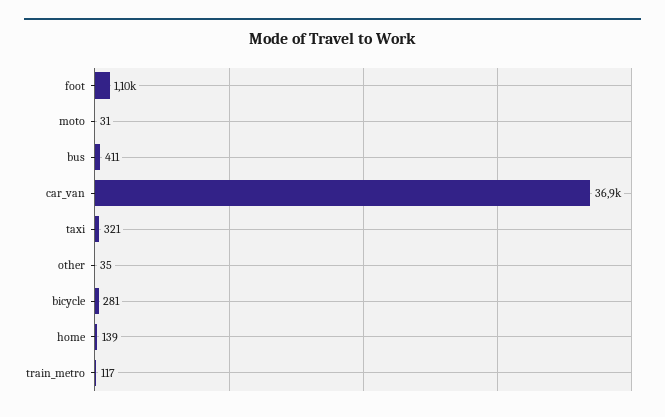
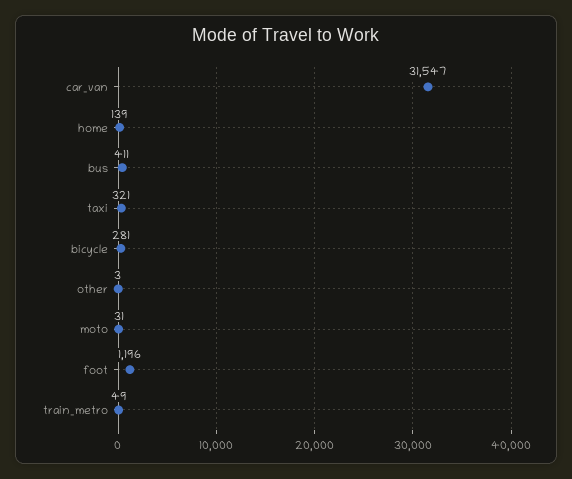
foot: 1100 -> 1196
car_van: 36900 -> 31547
other: 35 -> 3
train_metro: 117 -> 49

